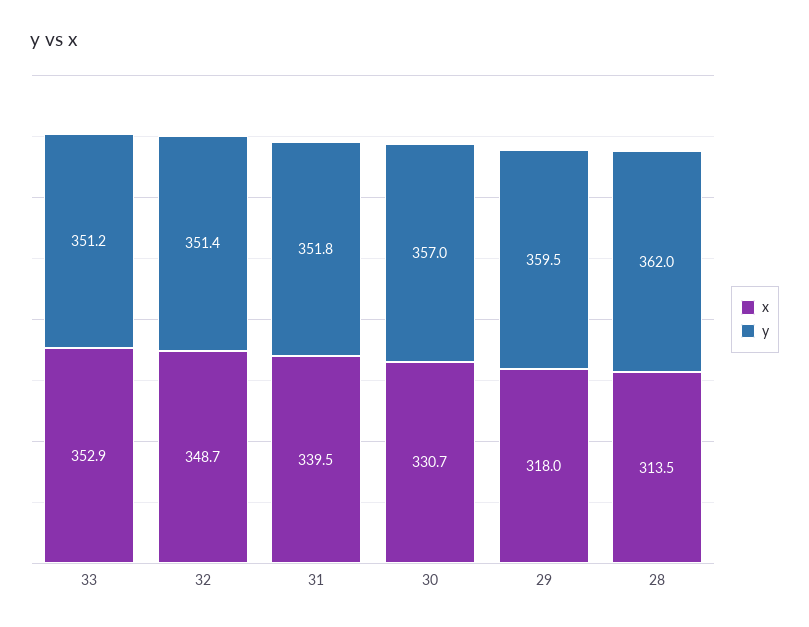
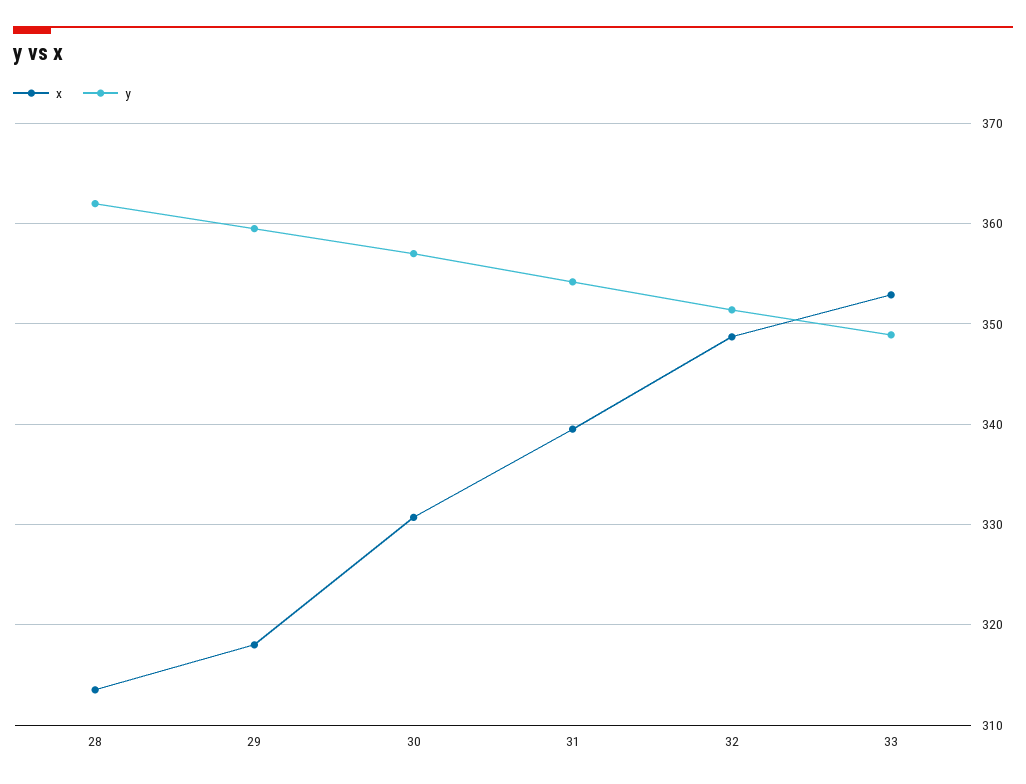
y, 33: 351.2 -> 349
y, 31: 351.8 -> 354

